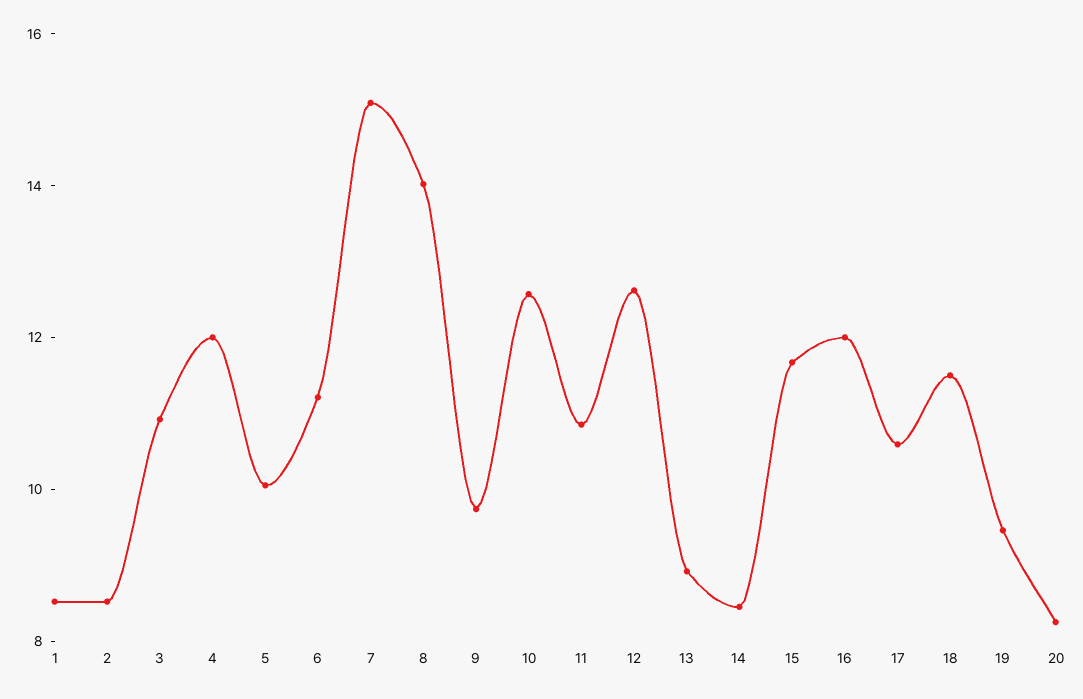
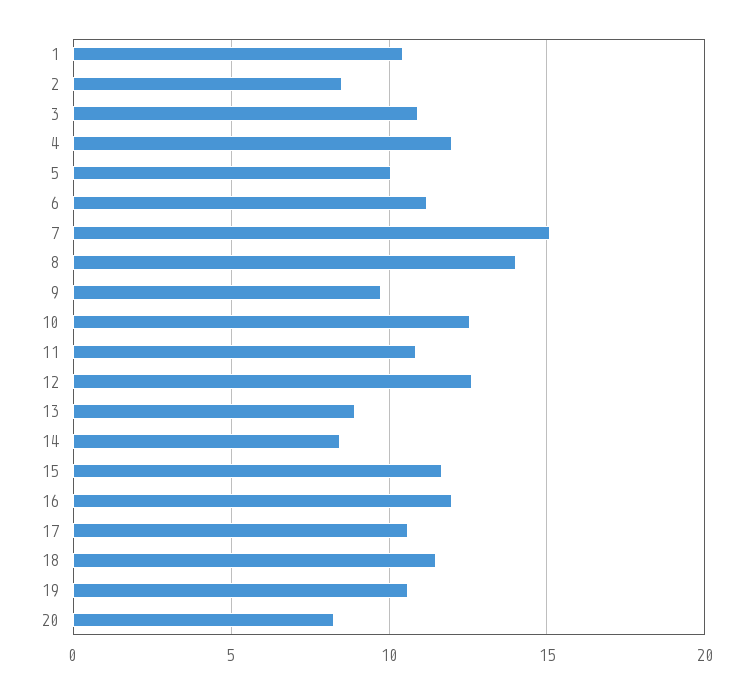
1: 8.5 -> 10.5
19: 9.5 -> 10.5

